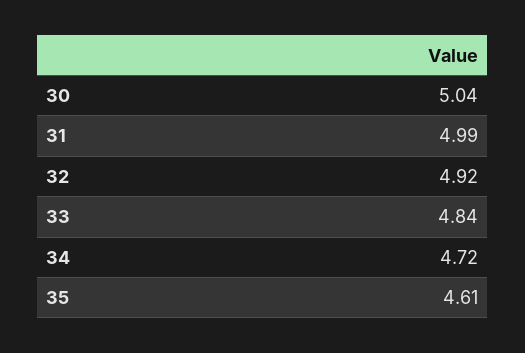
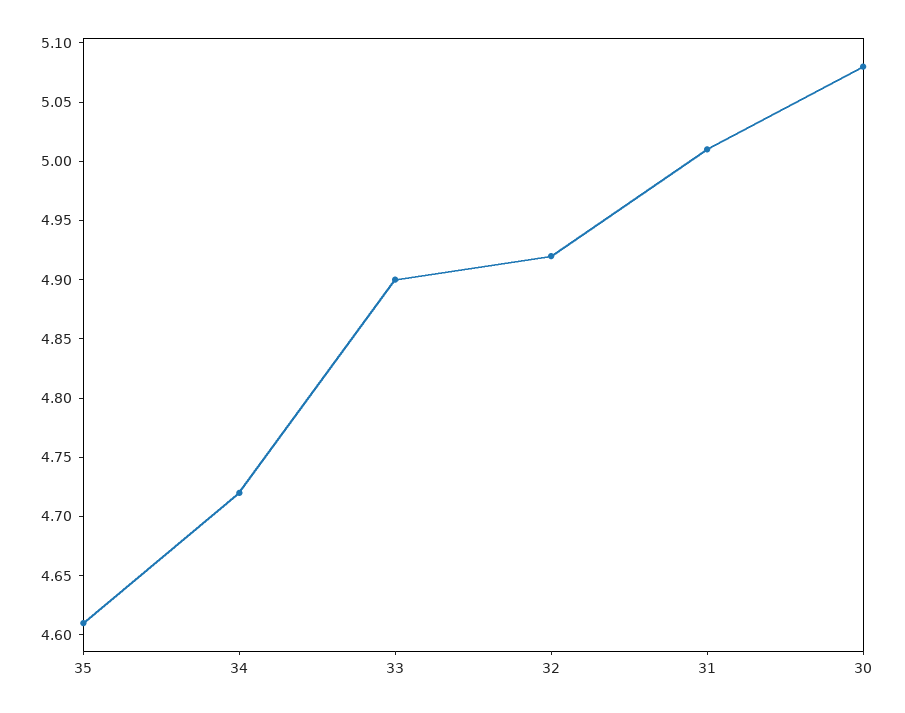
30: 5.04 -> 5.08
31: 4.99 -> 5.01
33: 4.84 -> 4.9

